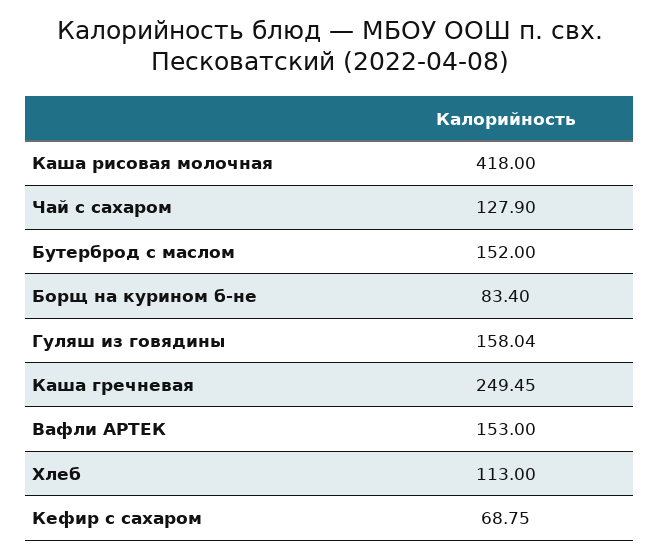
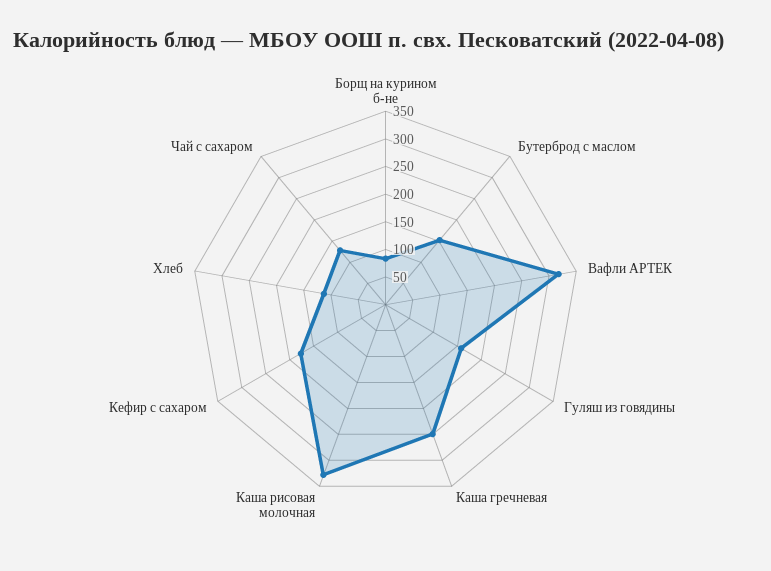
Каша рисовая молочная: 418 -> 325
Вафли АРТЕК: 153 -> 325
Кефир с сахаром: 68.75 -> 175

